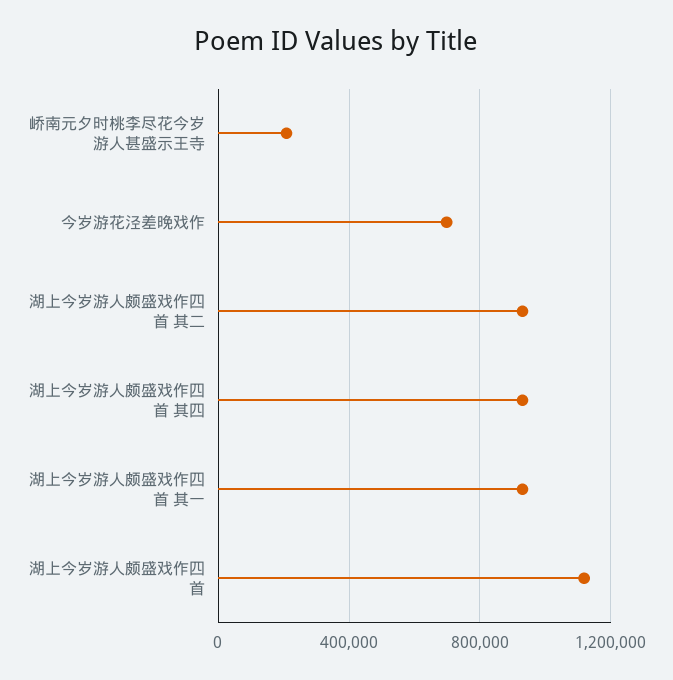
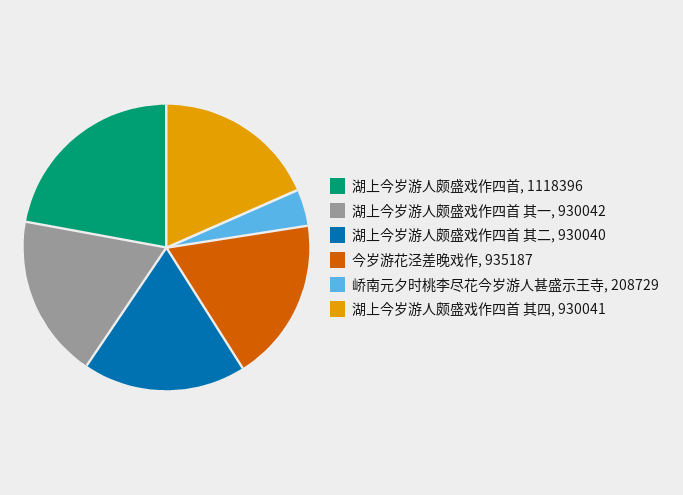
今岁游花泾差晚戏作: 700000 -> 935187

